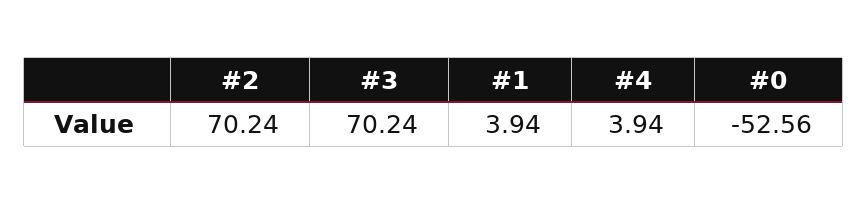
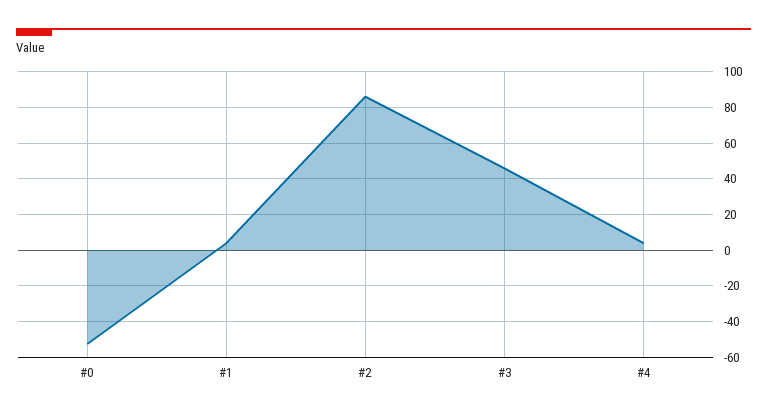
#2: 70.24 -> 85
#3: 70.24 -> 45

